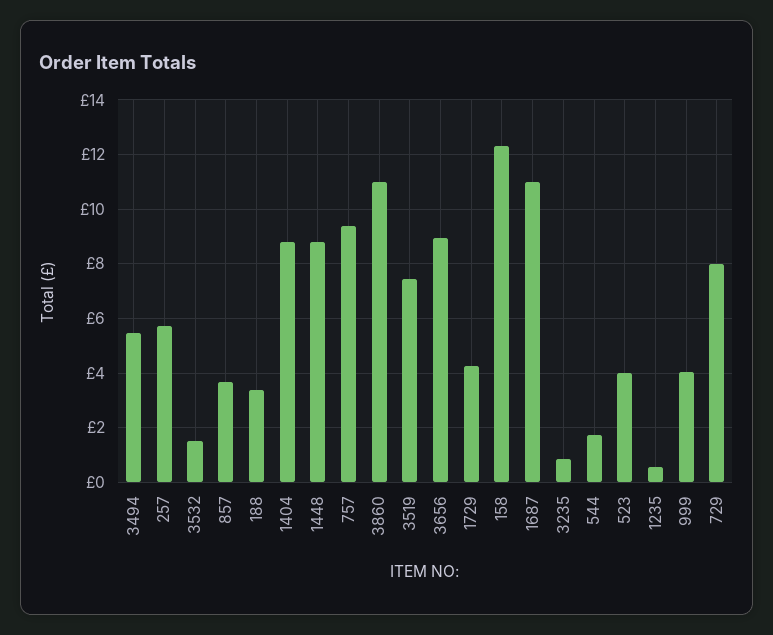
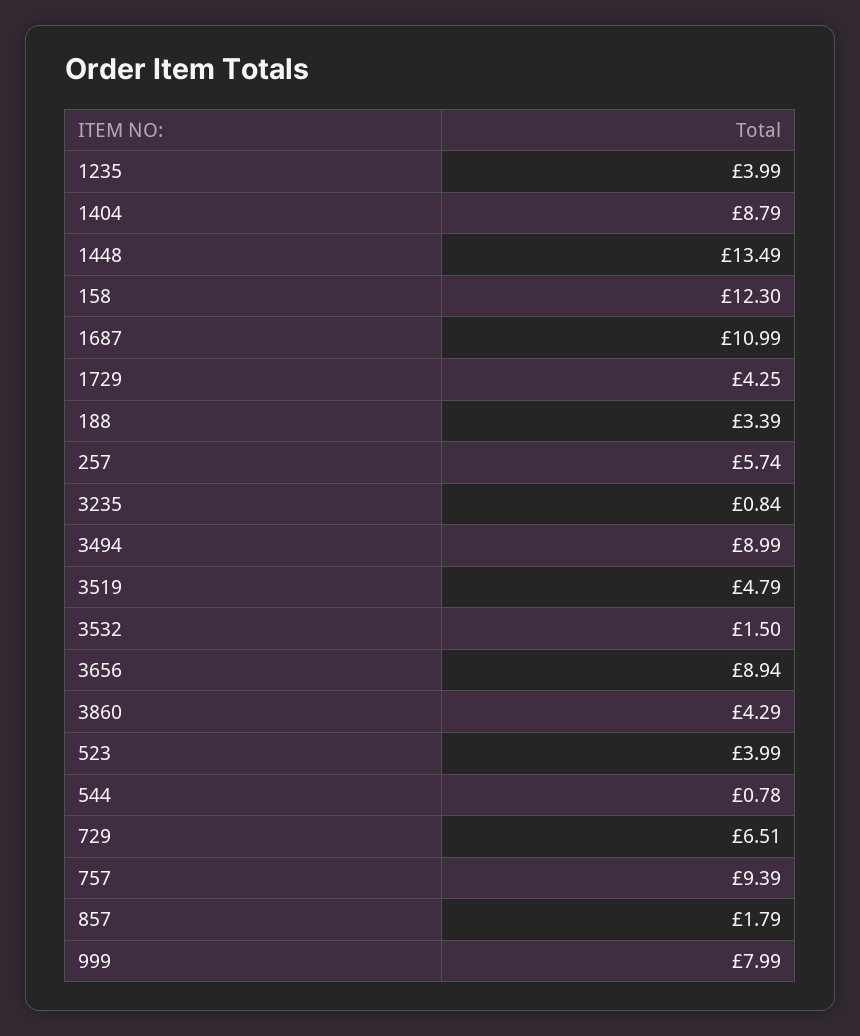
3494: 5.5 -> 8.99
857: 3.75 -> 1.79
1448: 8.75 -> 13.49
3860: 11 -> 4.29
3519: 7.5 -> 4.79
544: 1.75 -> 0.78
1235: 0.5 -> 3.99
999: 4 -> 7.99
729: 8 -> 6.51

